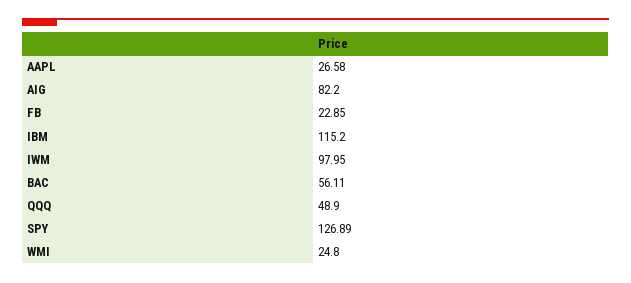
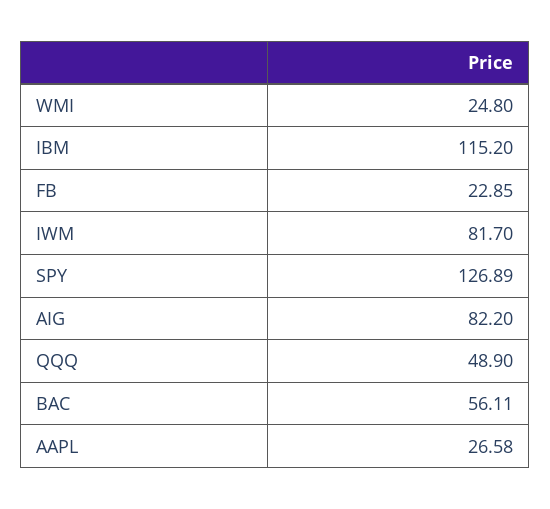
IWM: 97.95 -> 81.7

